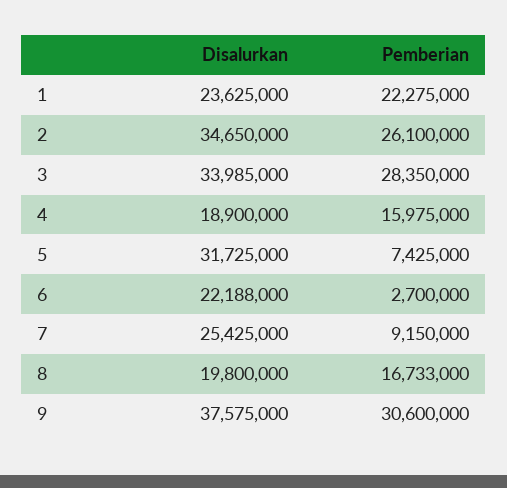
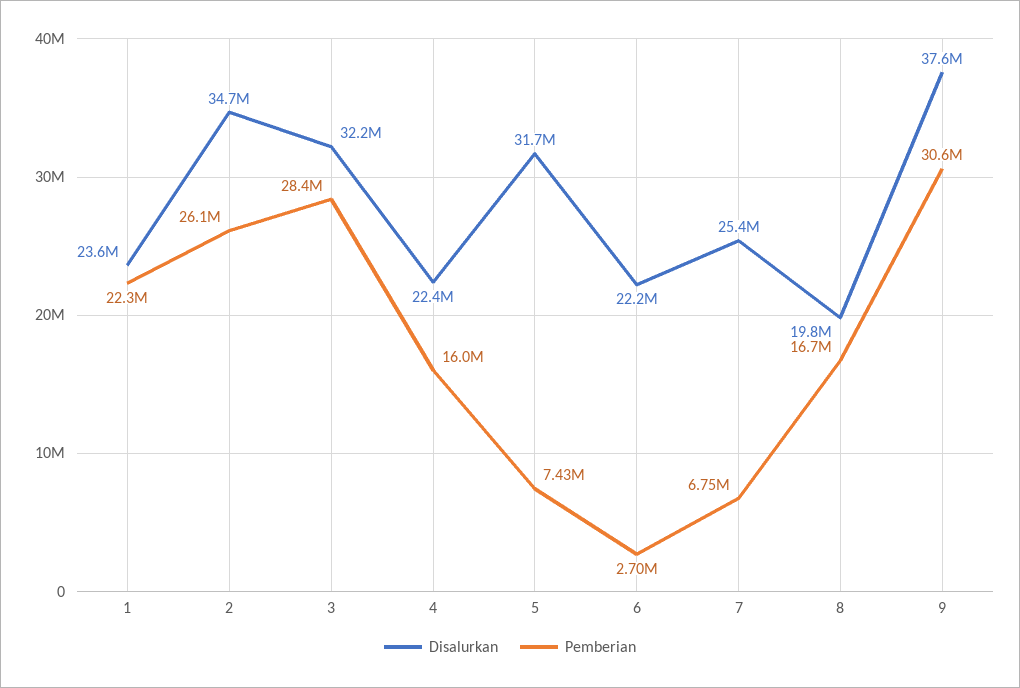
Disalurkan, 3: 33985000 -> 32200000
Disalurkan, 4: 18900000 -> 22400000
Pemberian, 7: 9150000 -> 6750000

